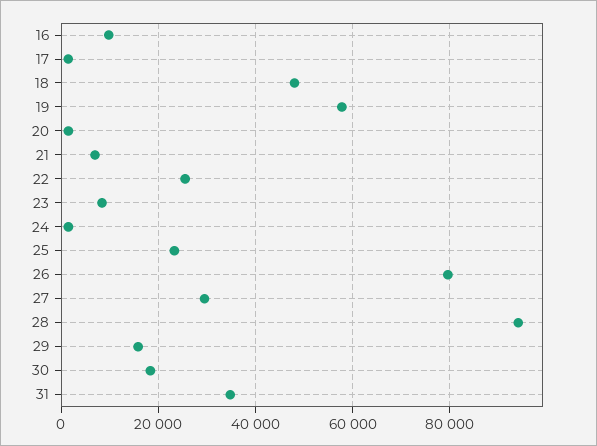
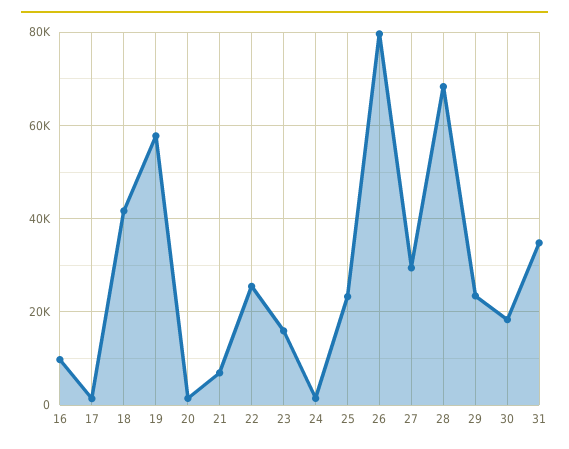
18: 48000 -> 42000
23: 8000 -> 16000
28: 94000 -> 68000
29: 16000 -> 24000

